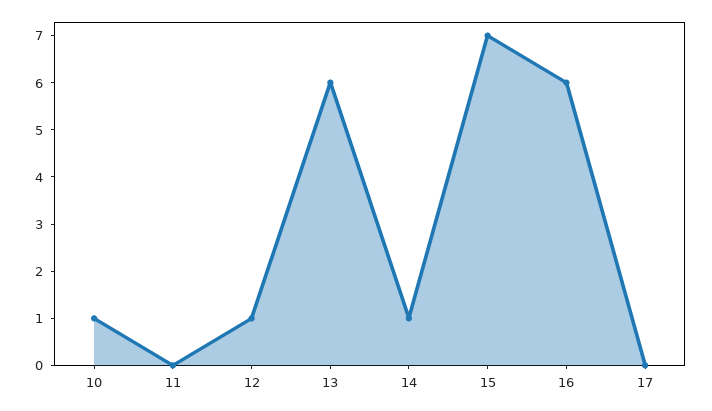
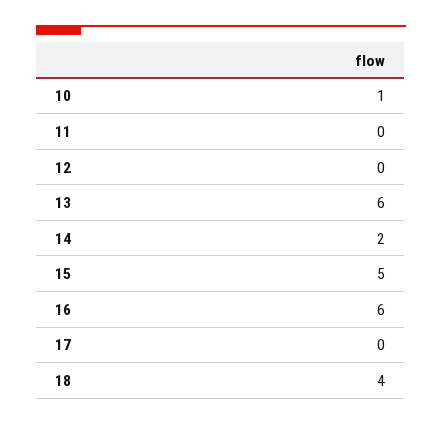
12: 1 -> 0
14: 1 -> 2
15: 7 -> 5
18: none -> 4

